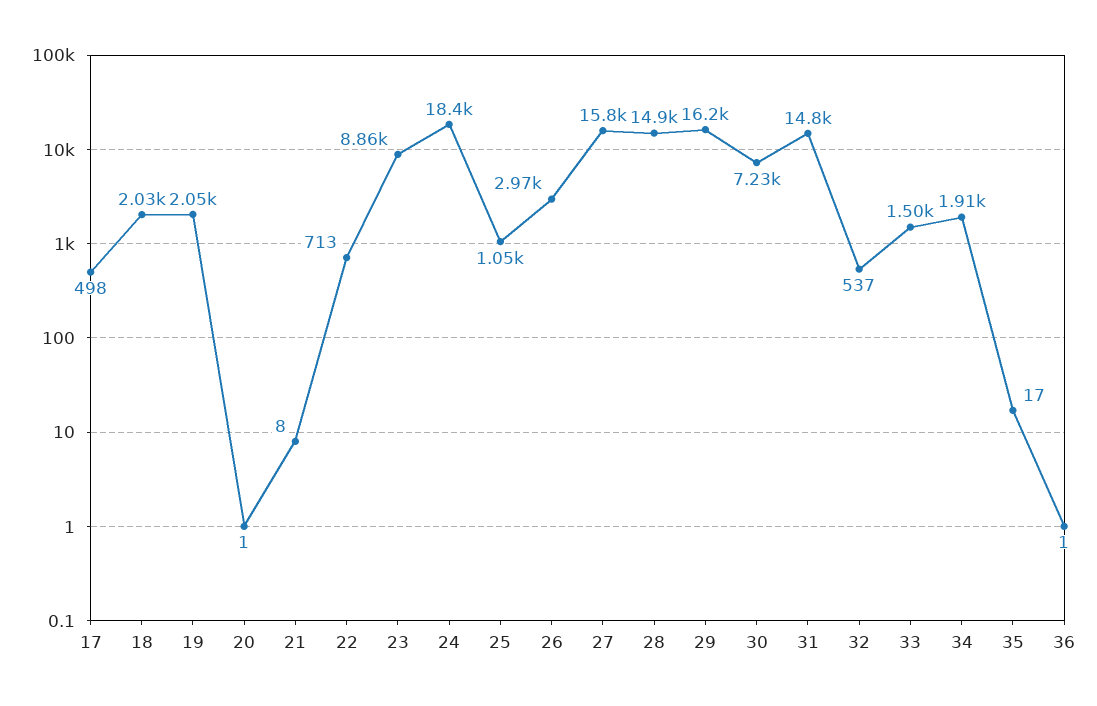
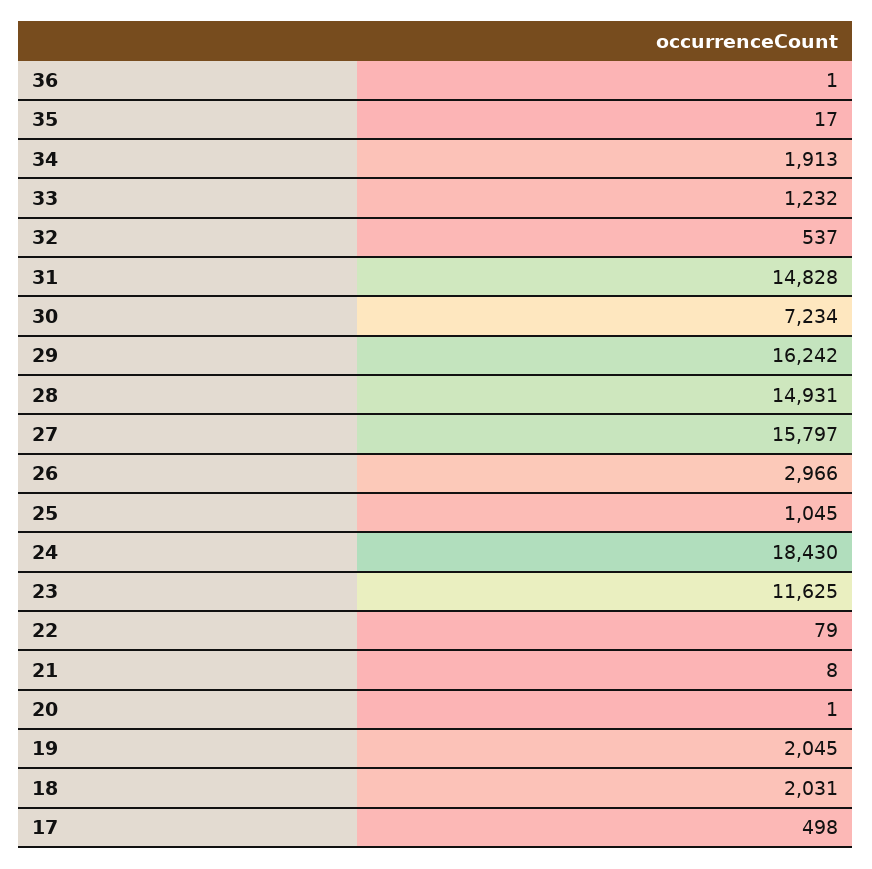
22: 713 -> 79
23: 8860 -> 11625
33: 1500 -> 1232

